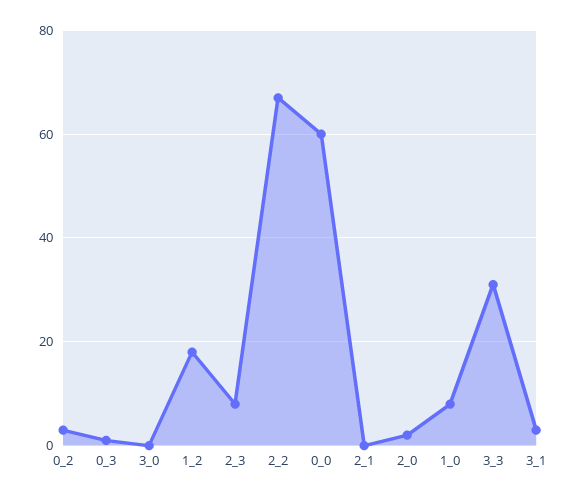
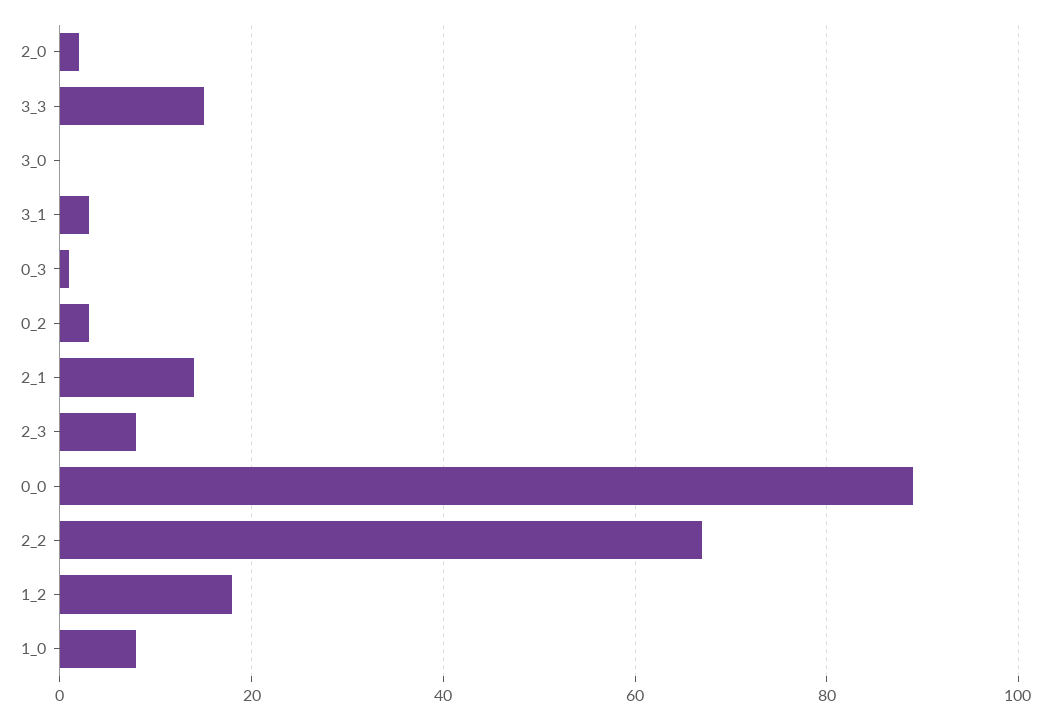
0_0: 60 -> 90
2_1: 0 -> 15
3_3: 30 -> 15

